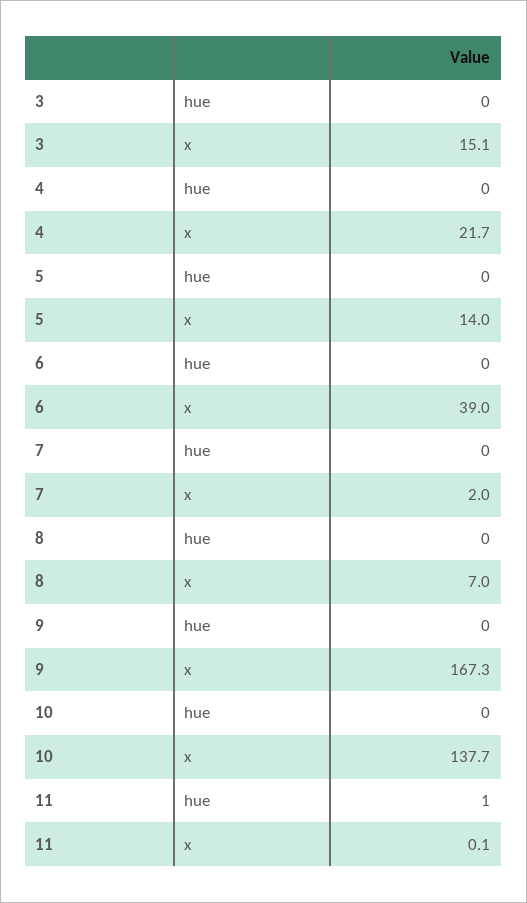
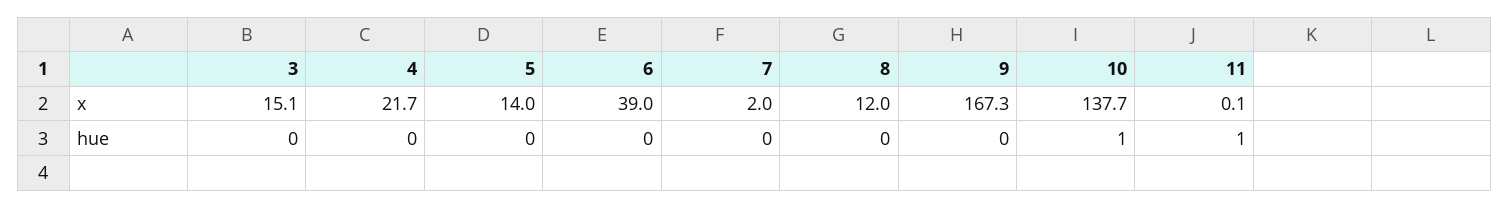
8, x: 7 -> 12
10, hue: 0 -> 1

